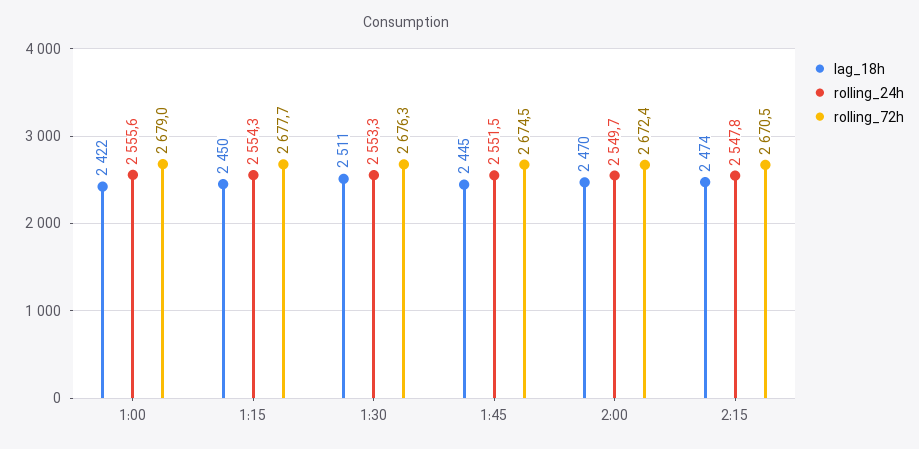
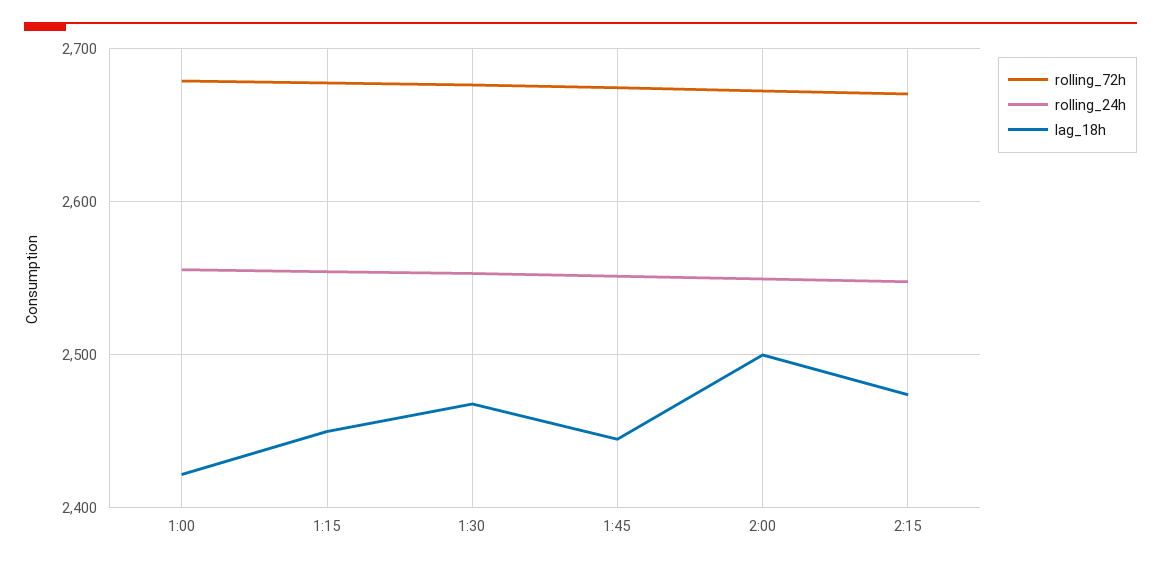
lag_18h, 1:30: 2511 -> 2470
lag_18h, 2:00: 2470 -> 2500

